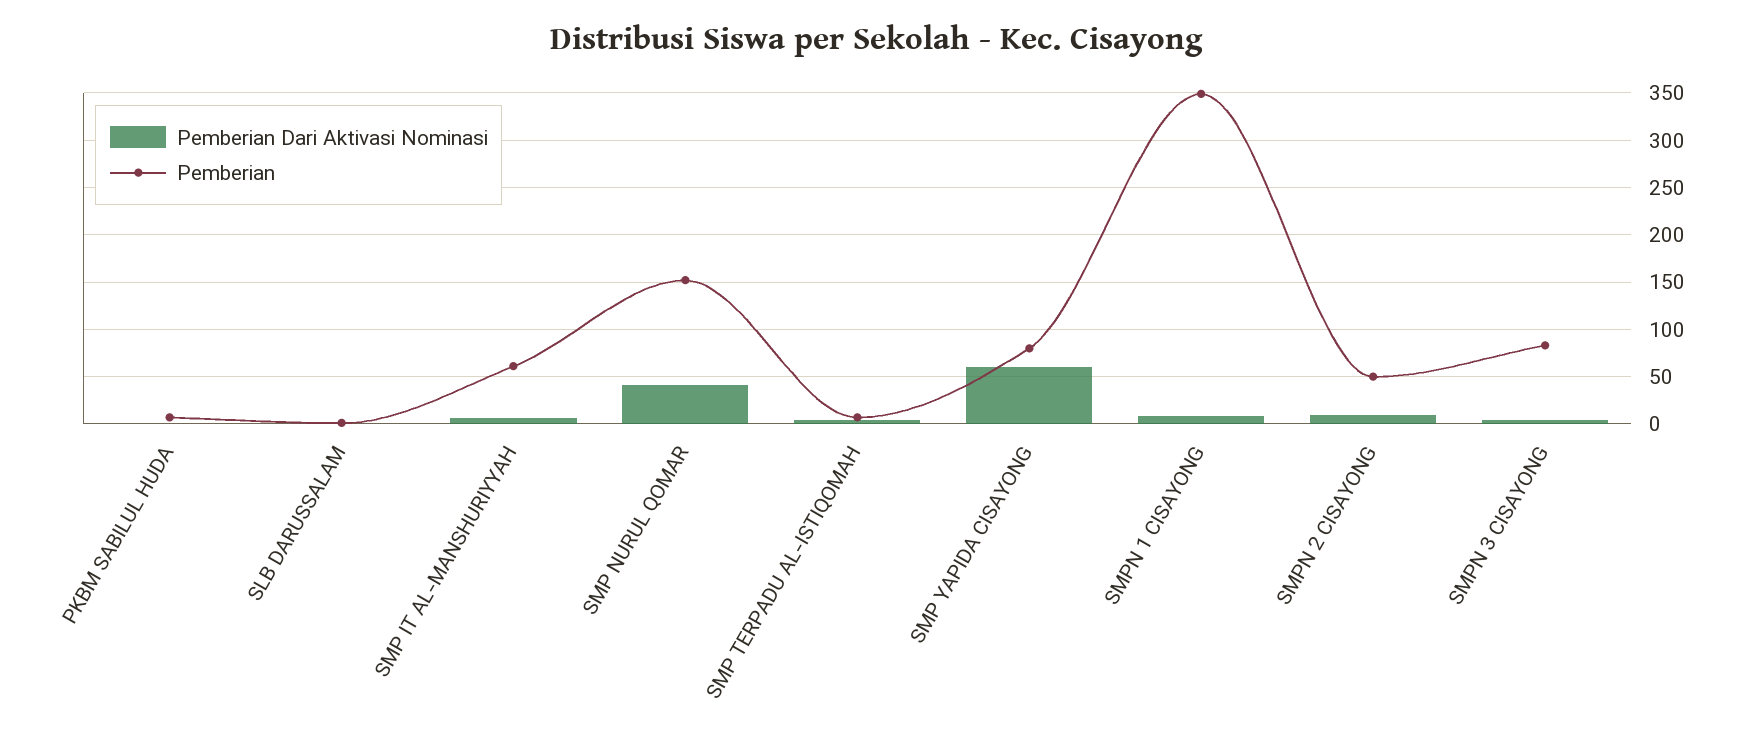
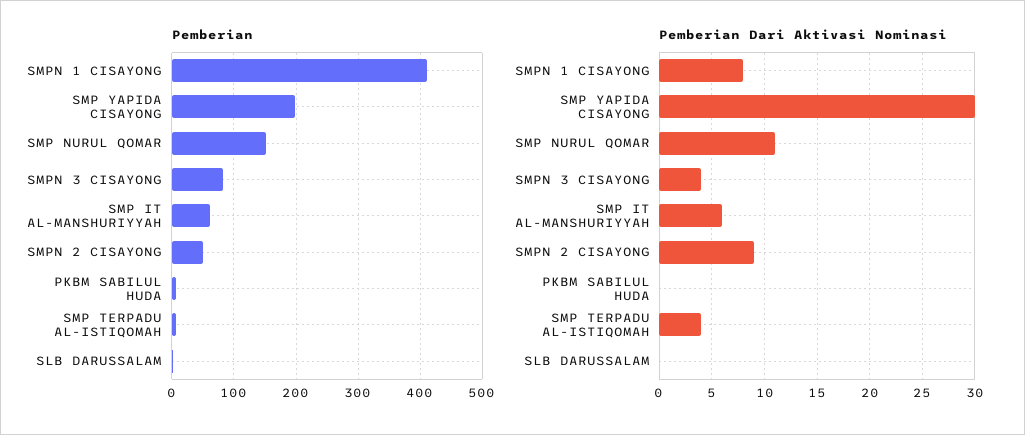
Pemberian Dari Aktivasi Nominasi, SMP NURUL QOMAR: 40 -> 11
Pemberian Dari Aktivasi Nominasi, SMP YAPIDA CISAYONG: 60 -> 30
Pemberian, SMP YAPIDA CISAYONG: 80 -> 200
Pemberian, SMPN 1 CISAYONG: 350 -> 410

